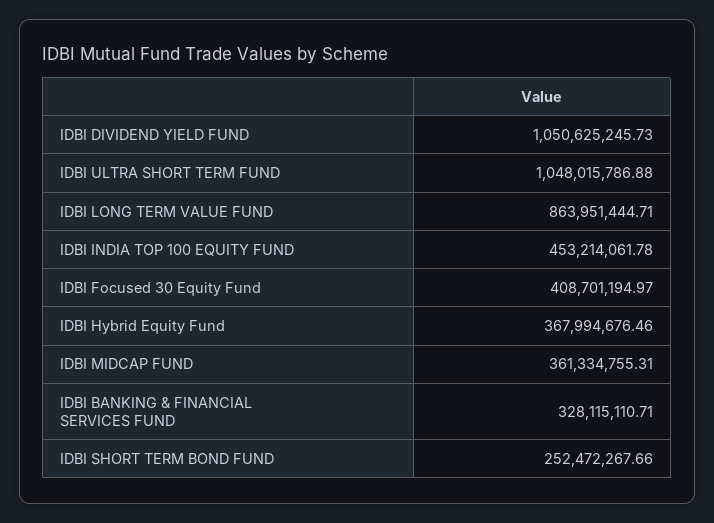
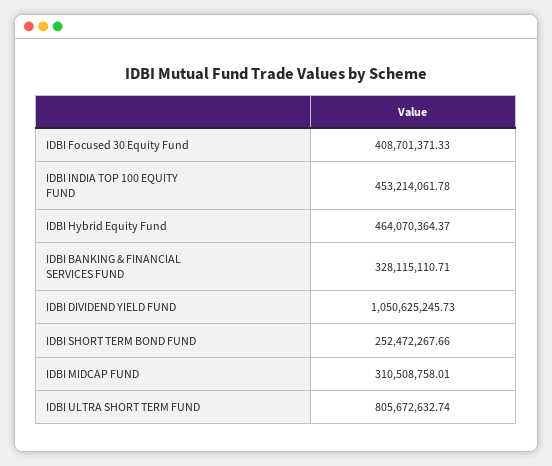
IDBI ULTRA SHORT TERM FUND: 1048015786.88 -> 805672632.74
IDBI LONG TERM VALUE FUND: 863951444.71 -> none
IDBI Focused 30 Equity Fund: 408701194.97 -> 408701371.33
IDBI Hybrid Equity Fund: 367994676.46 -> 464070364.37
IDBI MIDCAP FUND: 361334755.31 -> 310508758.01

